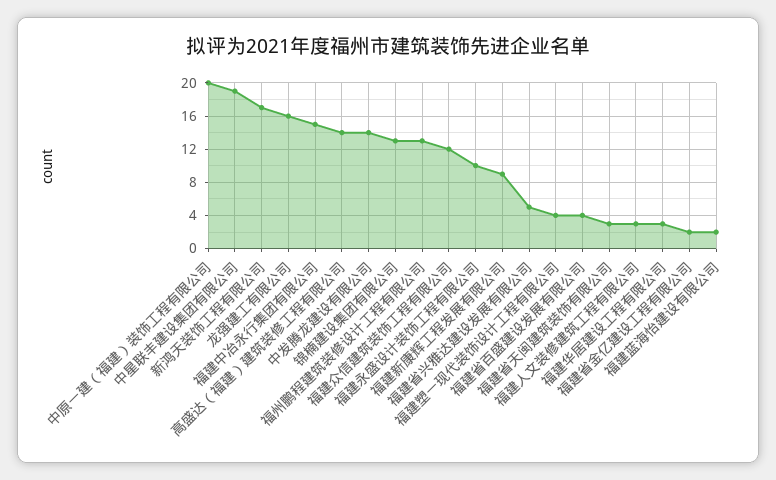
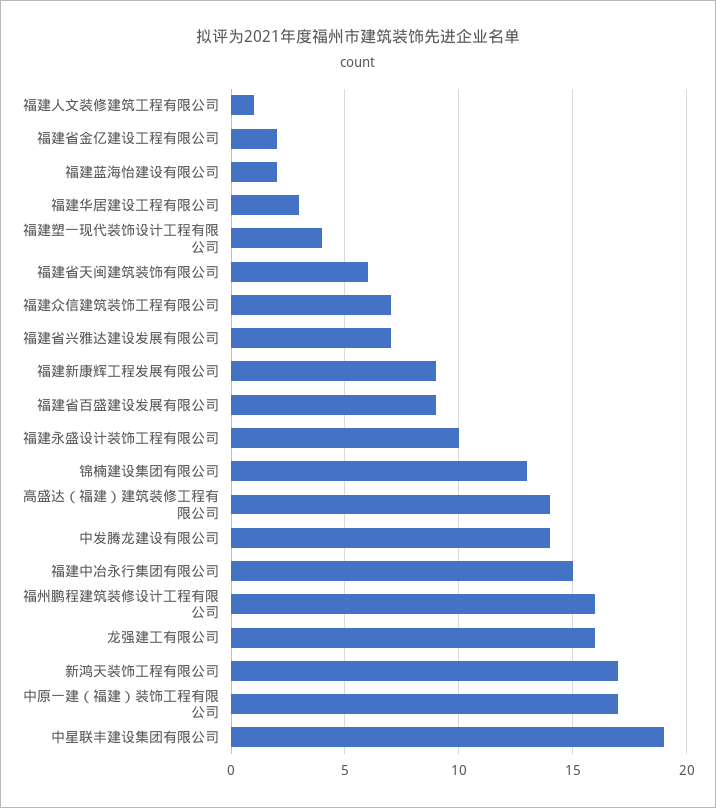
中原一建（福建）装饰工程有限公司: 20 -> 17
福州鹏程建筑装修设计工程有限公司: 13 -> 16
福建众信建筑装饰工程有限公司: 12 -> 7
福建省兴雅达建设发展有限公司: 5 -> 7
福建省百盛建设发展有限公司: 4 -> 9
福建省天闽建筑装饰有限公司: 3 -> 6
福建人文装修建筑工程有限公司: 3 -> 1

